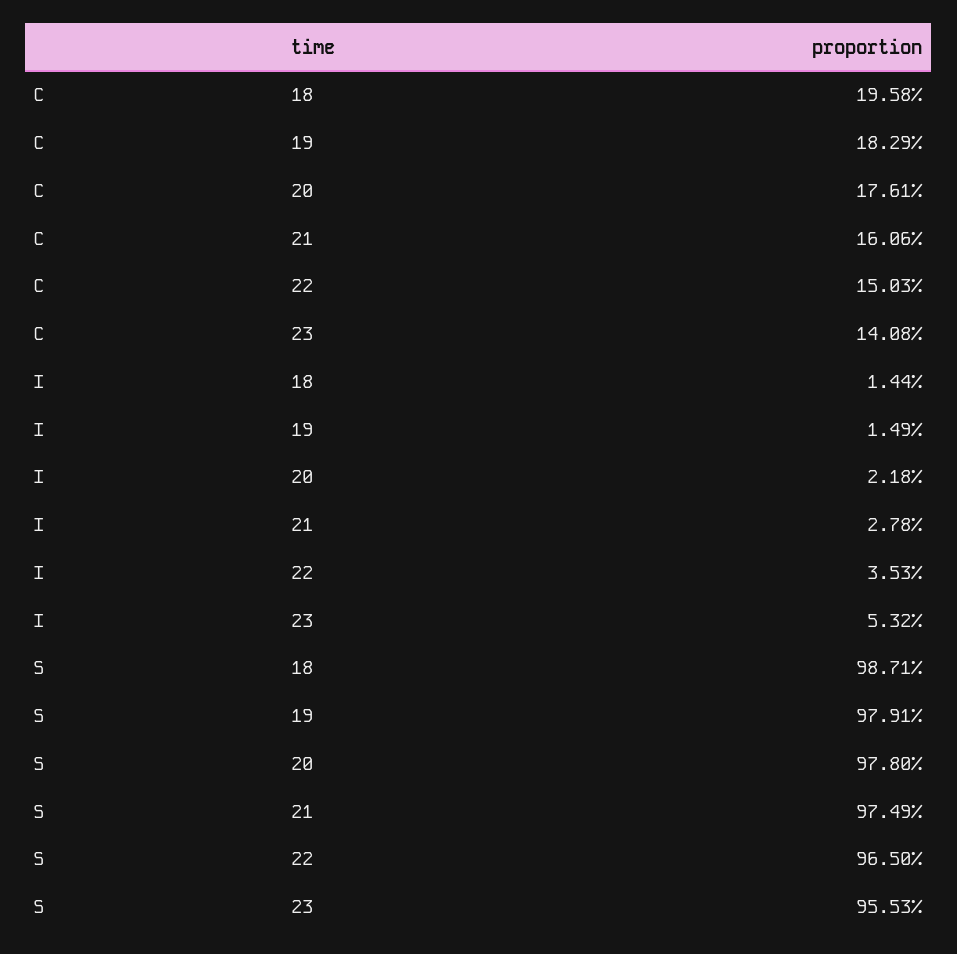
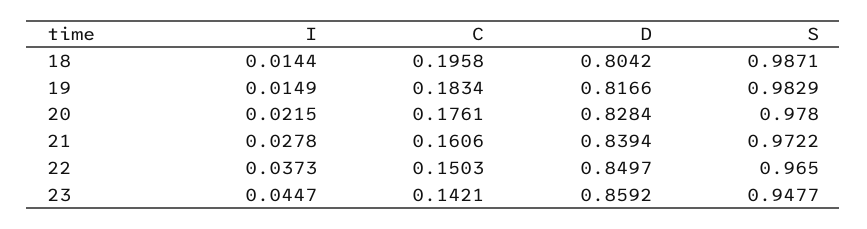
C, 19: 0.1829 -> 0.1834
C, 23: 0.1408 -> 0.1421
I, 20: 0.0218 -> 0.0215
I, 22: 0.0353 -> 0.0373
I, 23: 0.0532 -> 0.0447
S, 19: 0.9791 -> 0.9829
S, 21: 0.9749 -> 0.9722
S, 23: 0.9553 -> 0.9477
D, 18: none -> 0.8042
D, 19: none -> 0.8166
D, 20: none -> 0.8284
D, 21: none -> 0.8394
D, 22: none -> 0.8497
D, 23: none -> 0.8592

